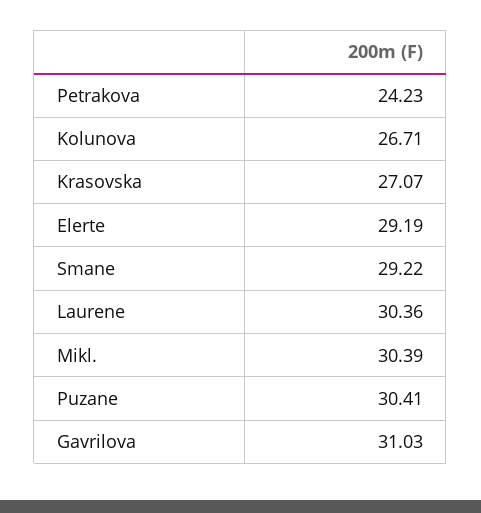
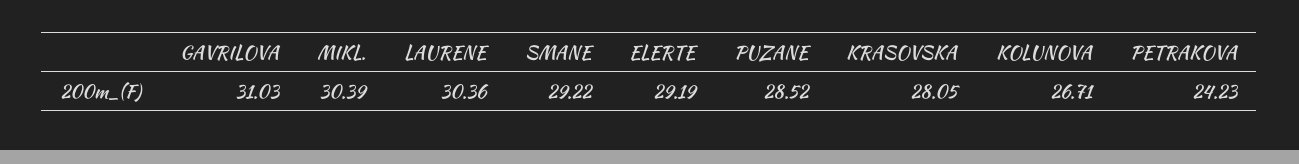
Krasovska: 27.07 -> 28.05
Puzane: 30.41 -> 28.52

